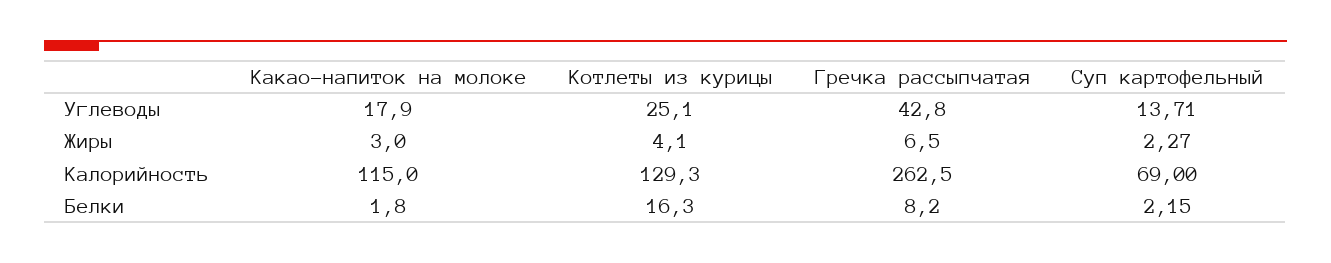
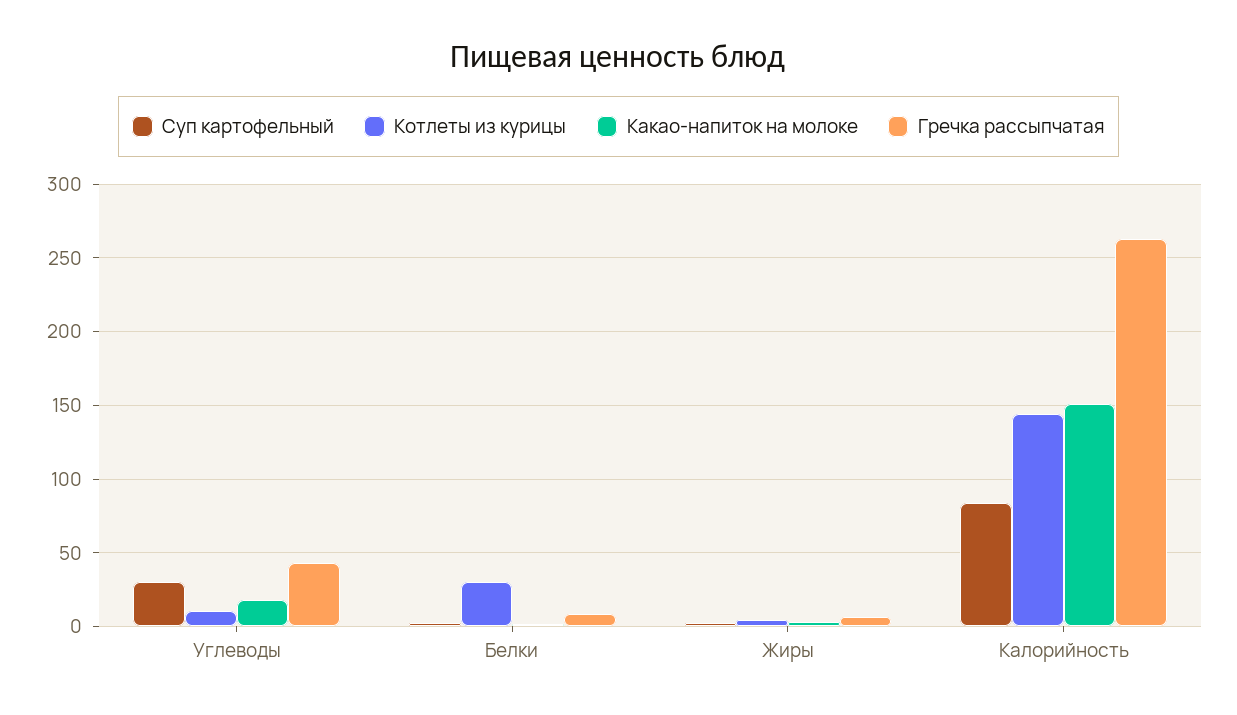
Котлеты из курицы, Углеводы: 25.1 -> 10
Суп картофельный, Углеводы: 13.71 -> 30
Какао-напиток на молоке, Калорийность: 115 -> 150
Котлеты из курицы, Калорийность: 129.3 -> 145
Суп картофельный, Калорийность: 69 -> 85
Котлеты из курицы, Белки: 16.3 -> 30

